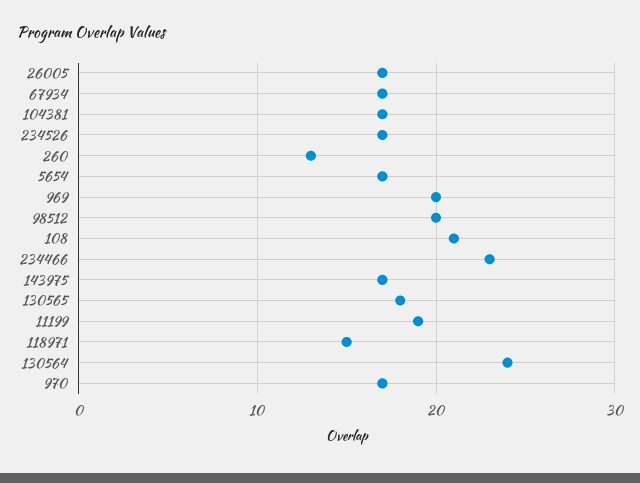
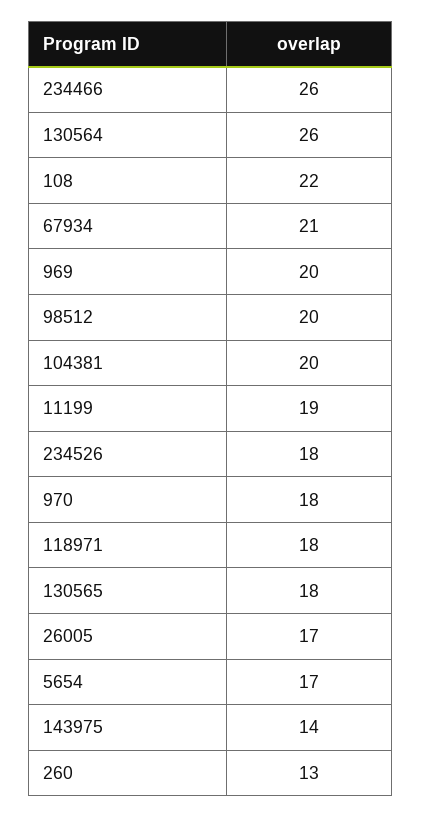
67934: 17 -> 21
104381: 17 -> 20
234526: 17 -> 18
108: 21 -> 22
234466: 23 -> 26
143975: 17 -> 14
118971: 15 -> 18
130564: 24 -> 26
970: 17 -> 18

